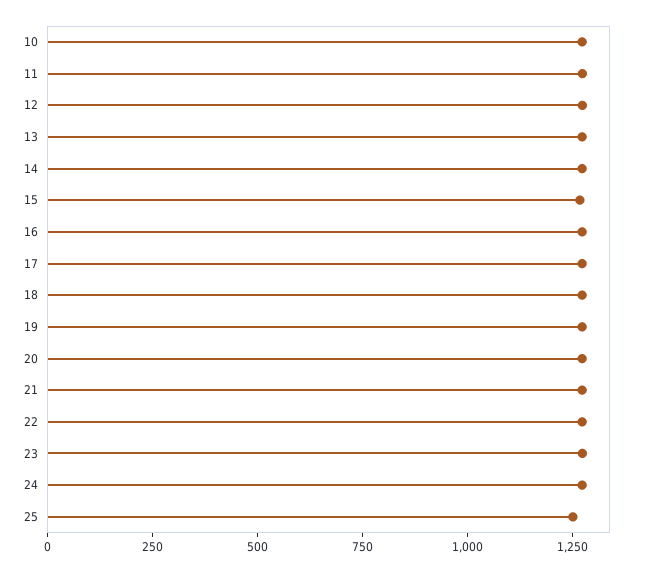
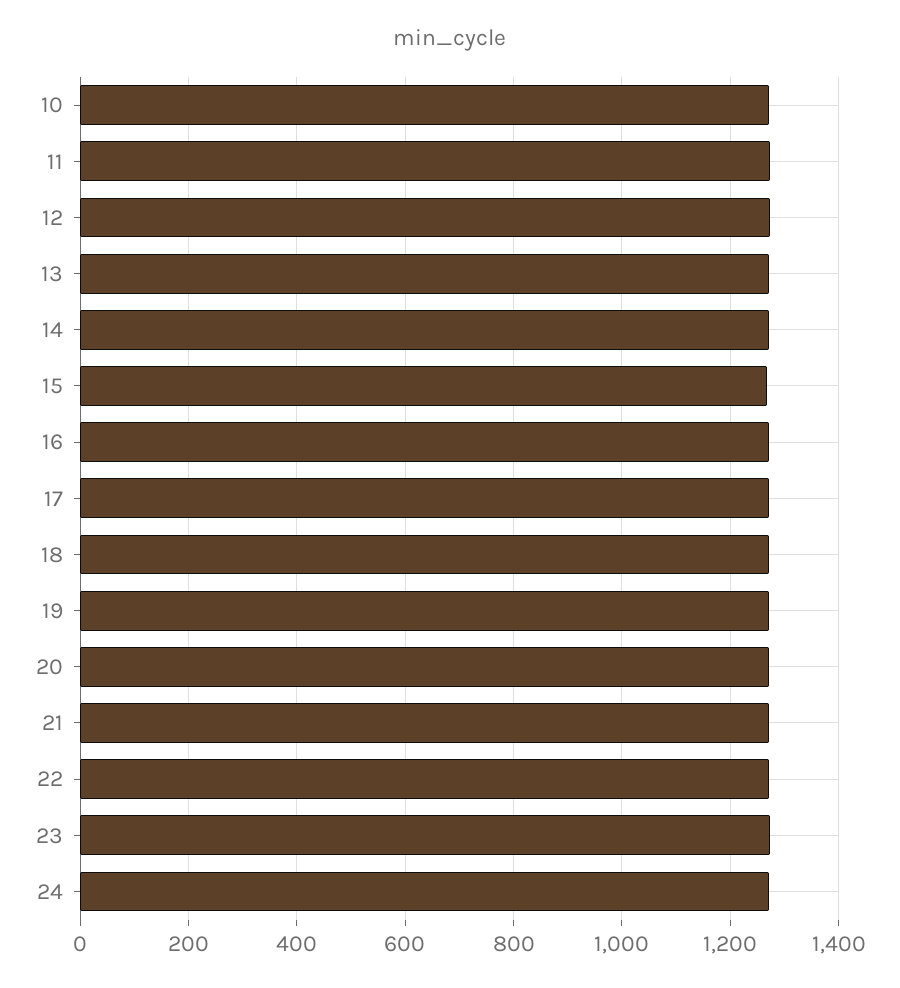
25: 1250 -> none

